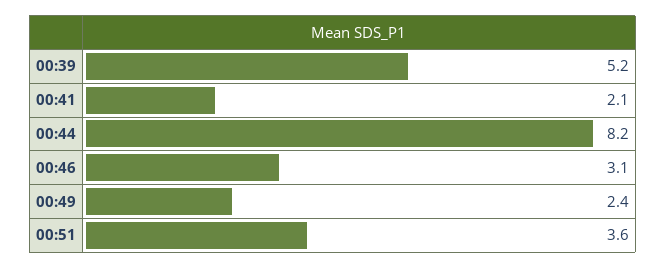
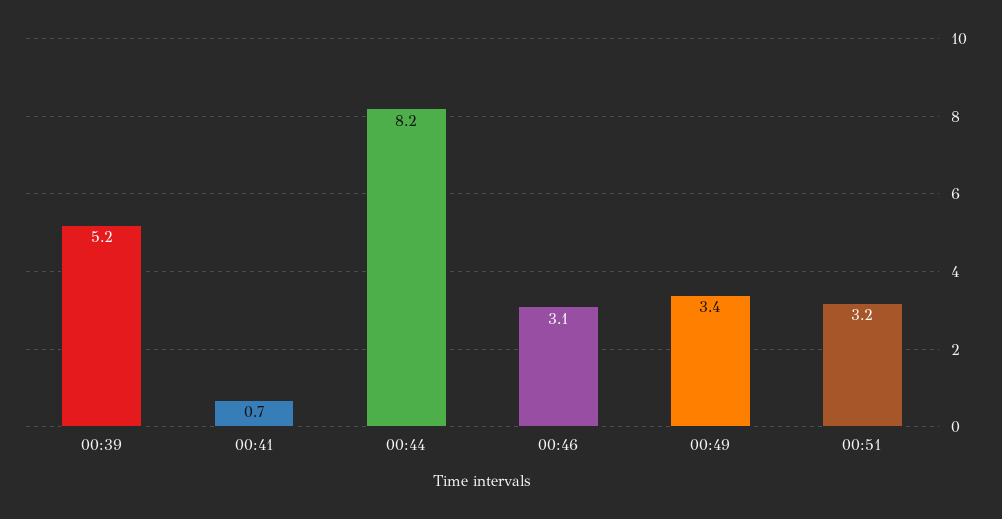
00:41: 2.1 -> 0.7
00:49: 2.4 -> 3.4
00:51: 3.6 -> 3.2

